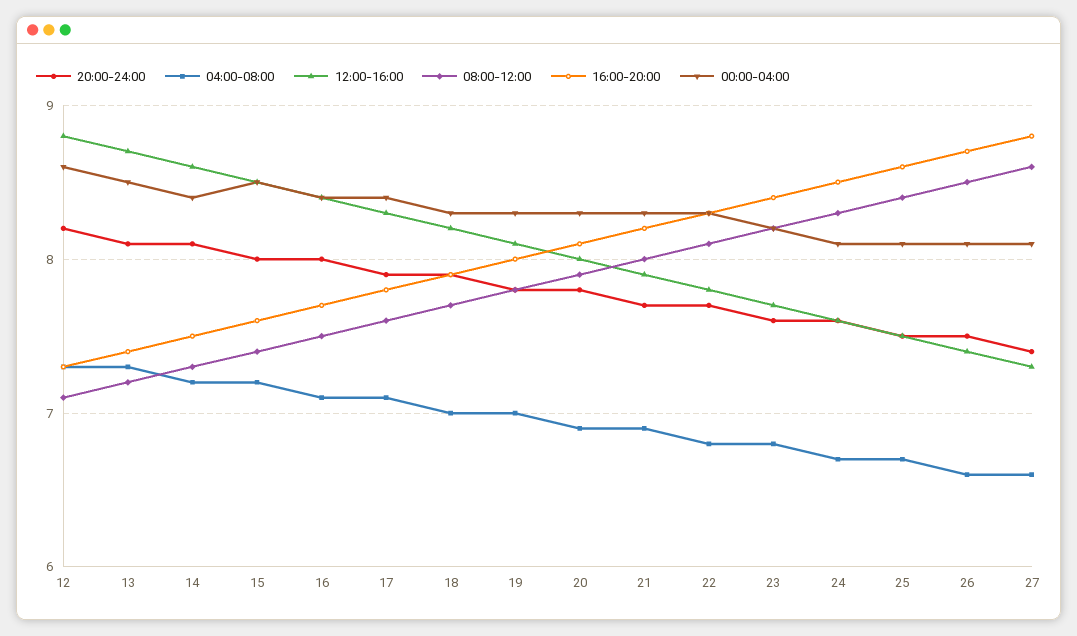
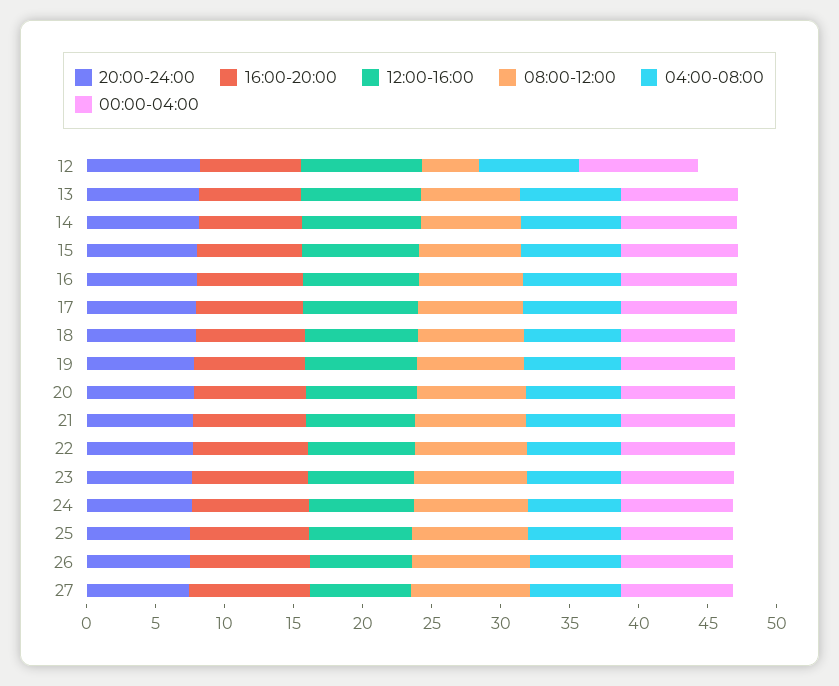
08:00-12:00, 12: 7.1 -> 4

